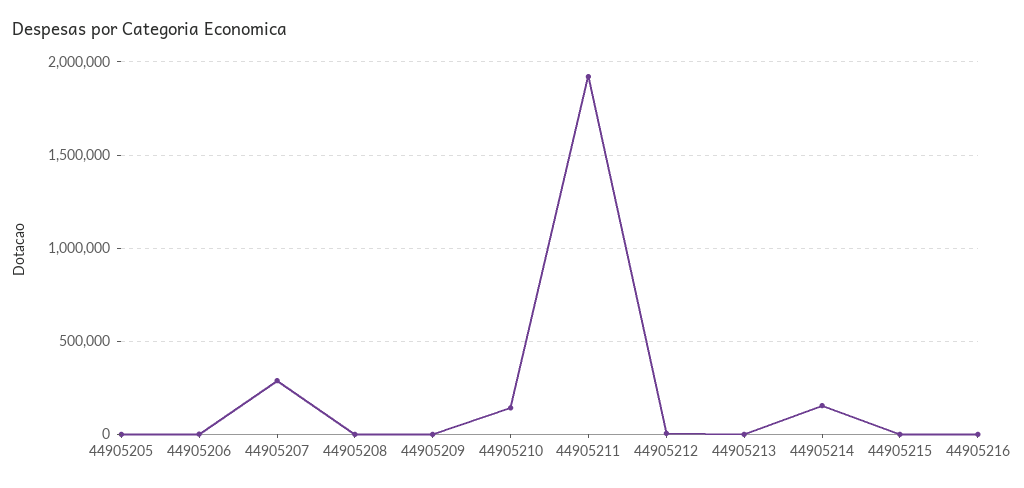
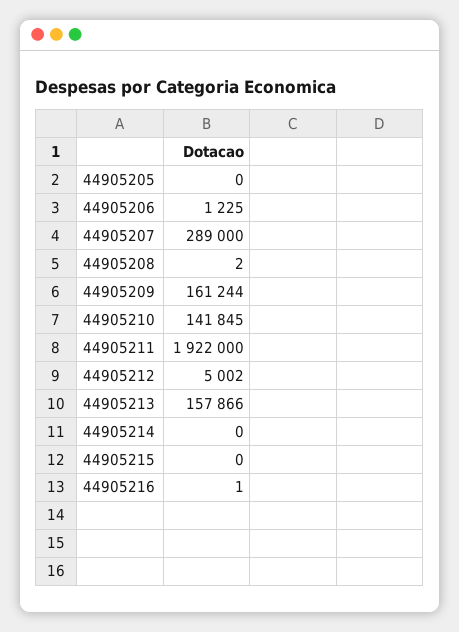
44905209: 0 -> 161244
44905213: 0 -> 157866
44905214: 150000 -> 0

